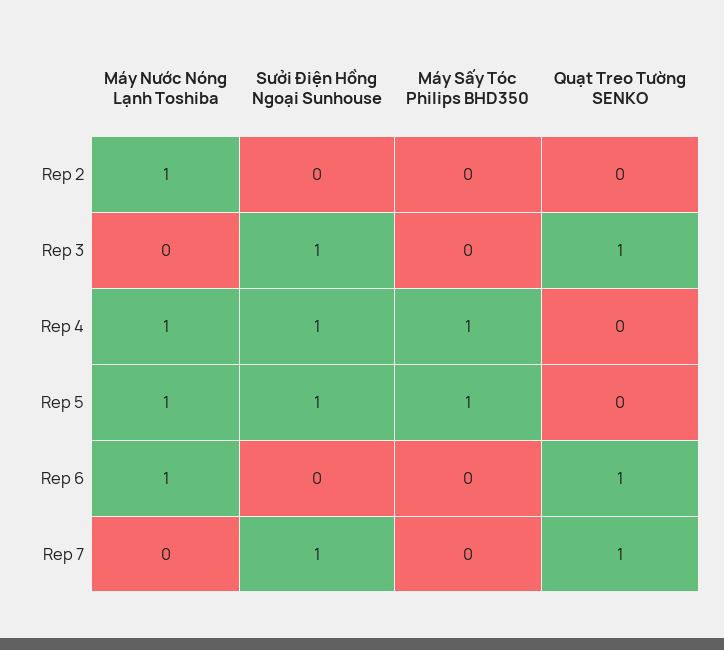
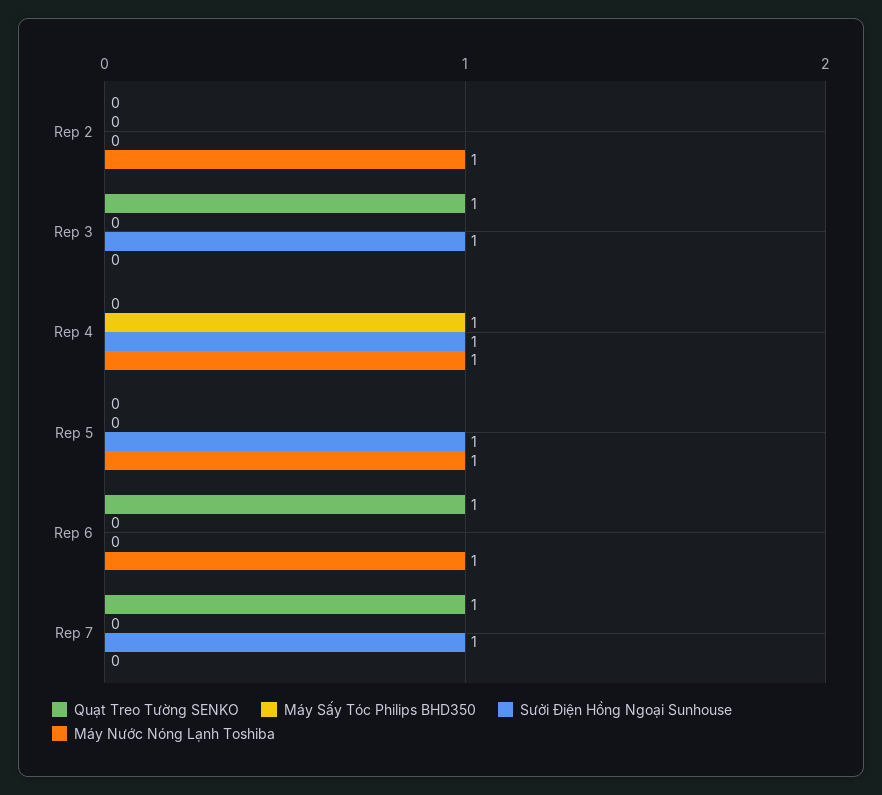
Máy Sấy Tóc Philips BHD350, Rep 5: 1 -> 0

